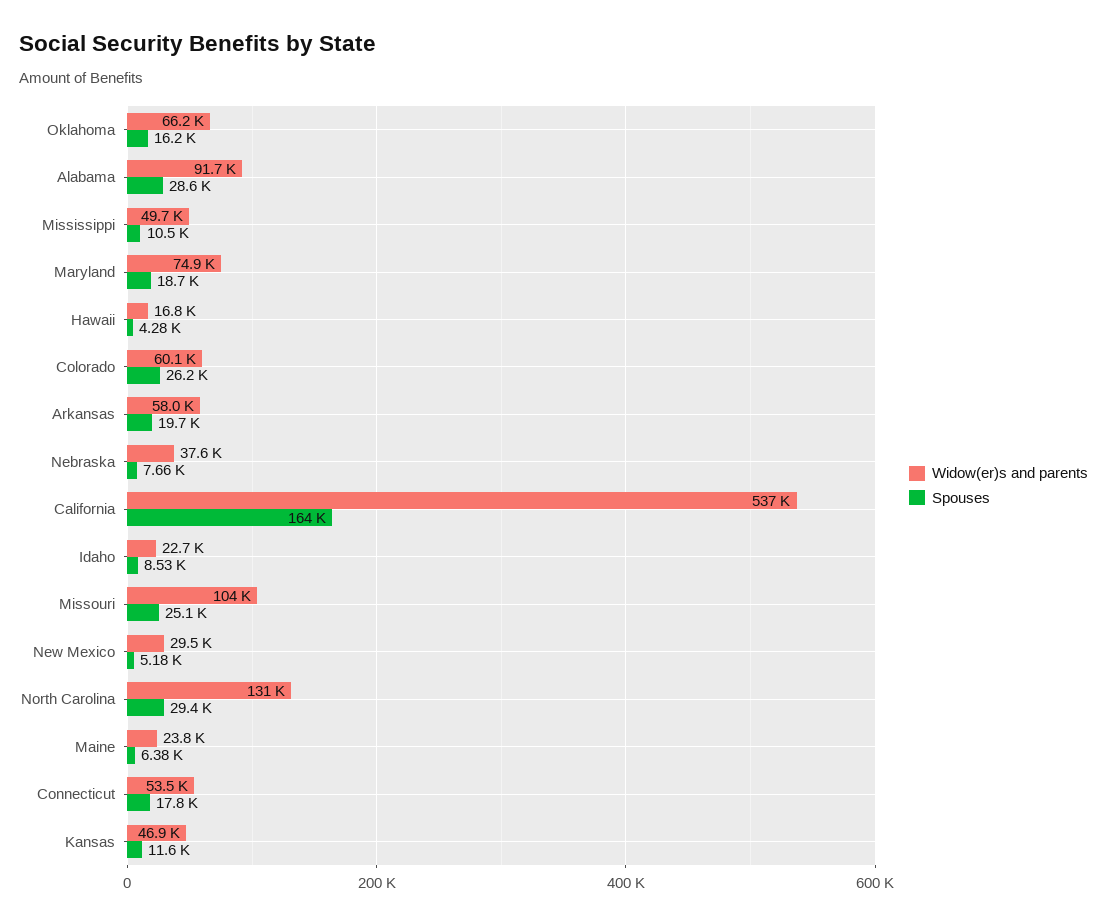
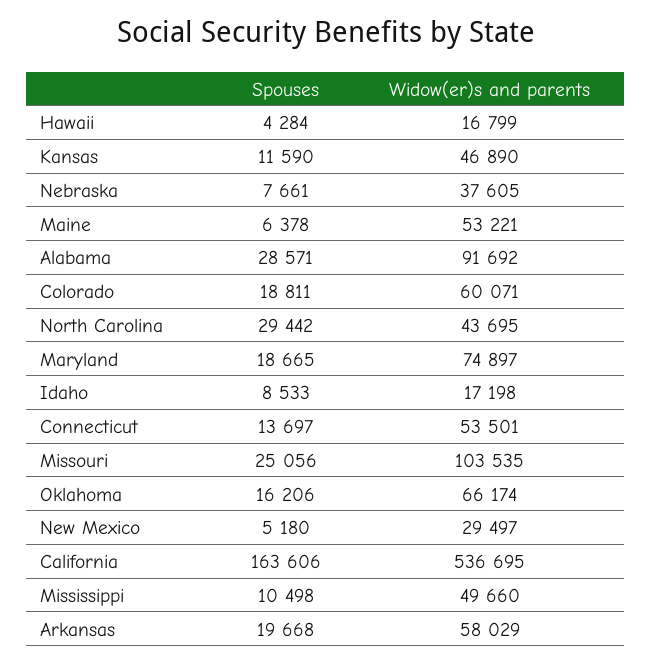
Spouses, Colorado: 26200 -> 18811
Widow(er)s and parents, Idaho: 22700 -> 17198
Widow(er)s and parents, North Carolina: 131000 -> 43695
Widow(er)s and parents, Maine: 23800 -> 53221
Spouses, Connecticut: 17800 -> 13697

